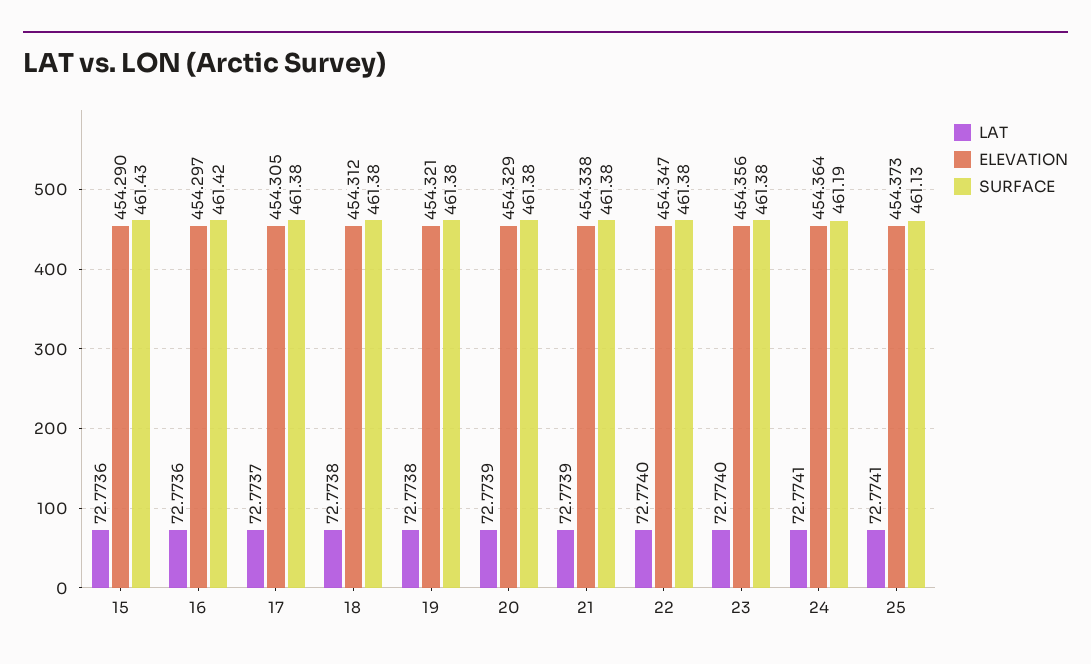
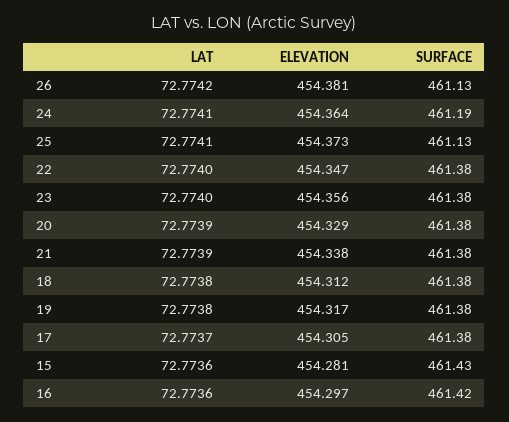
ELEVATION, 15: 454.29 -> 454.281
ELEVATION, 19: 454.321 -> 454.317
LAT, 26: none -> 72.7742
ELEVATION, 26: none -> 454.381
SURFACE, 26: none -> 461.13

